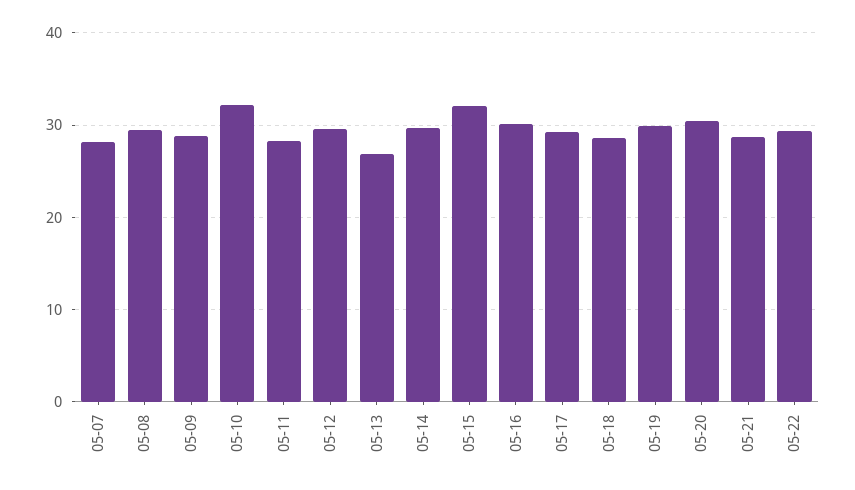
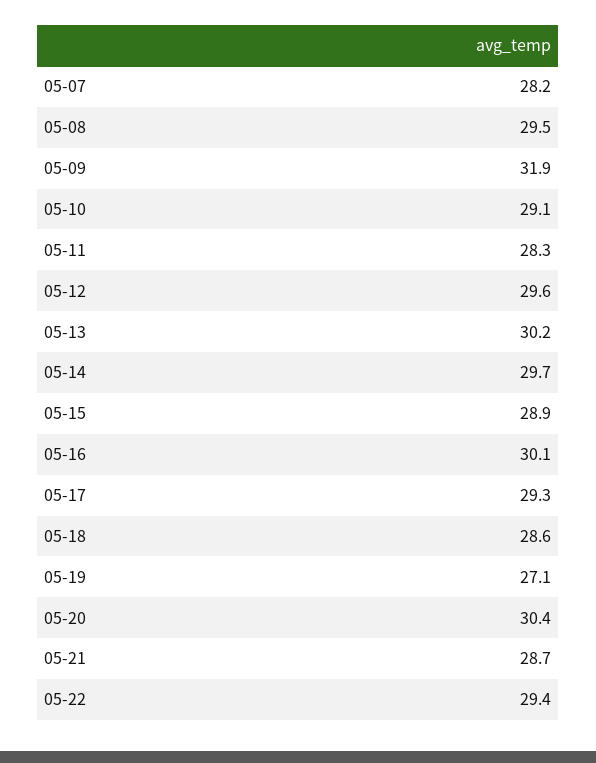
05-09: 29 -> 31.9
05-10: 32 -> 29.1
05-13: 27 -> 30.2
05-15: 32 -> 28.9
05-19: 30 -> 27.1

